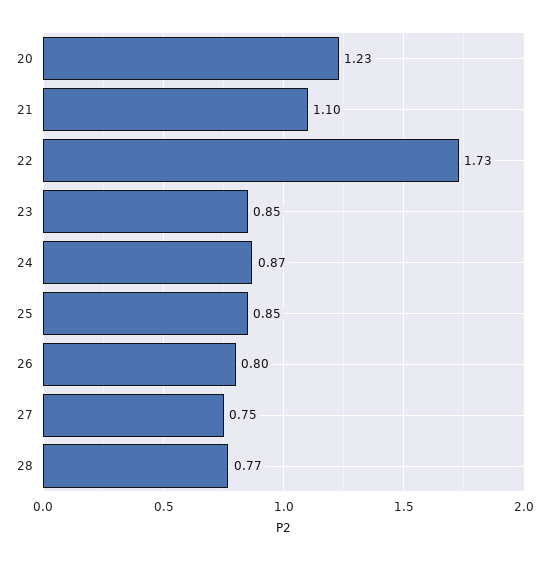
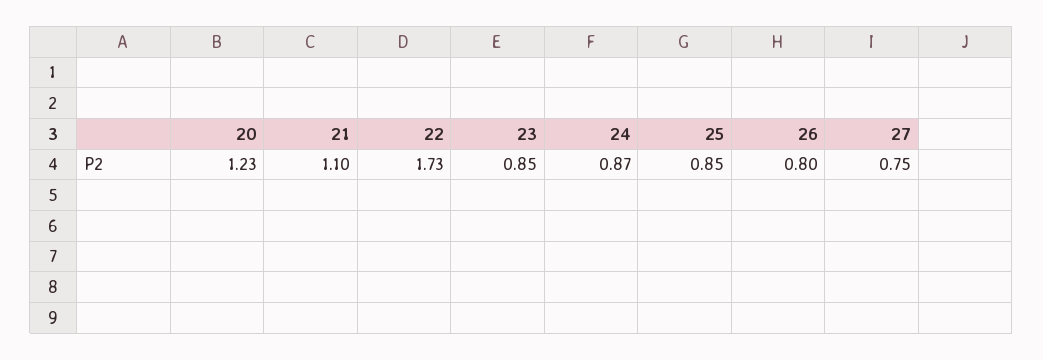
28: 0.77 -> none

